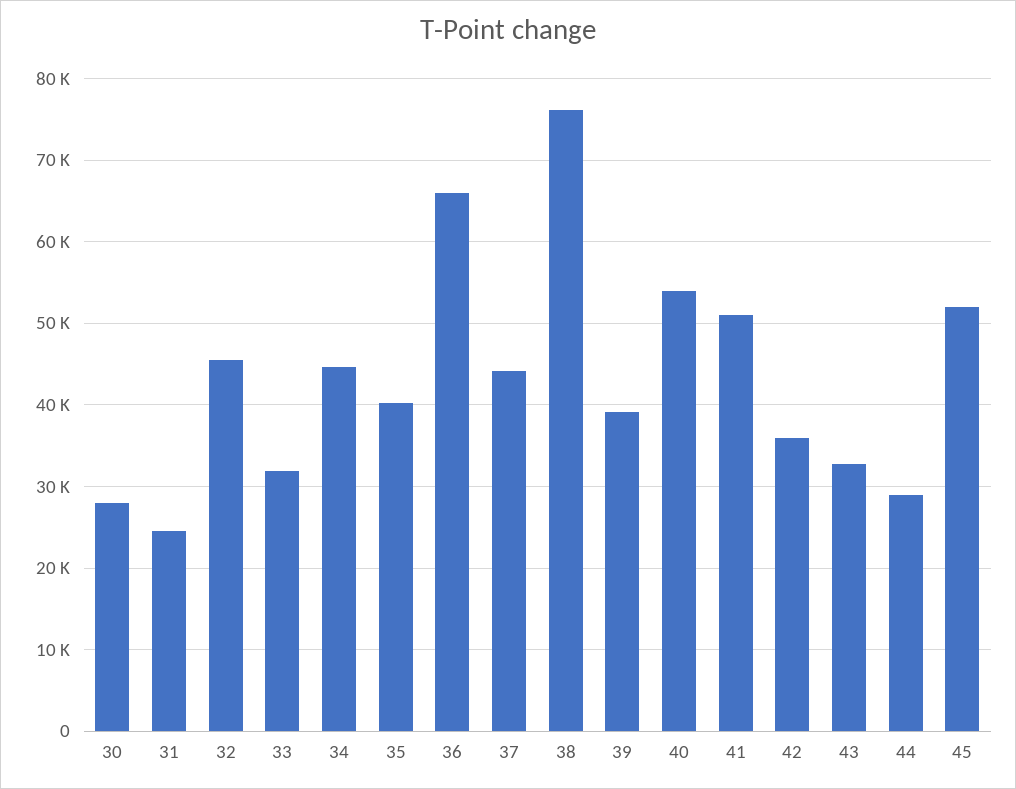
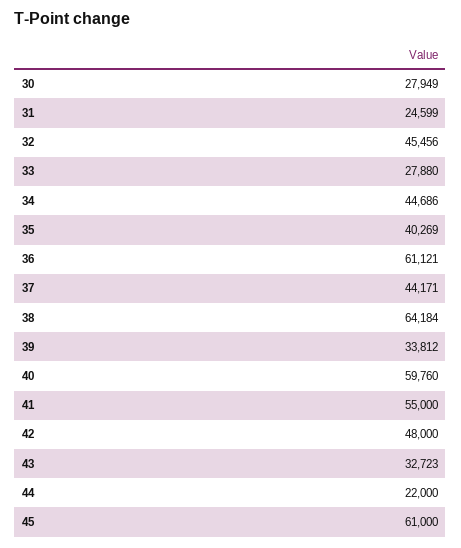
33: 32000 -> 27880
36: 66000 -> 61121
38: 76000 -> 64184
39: 39000 -> 33812
40: 54000 -> 59760
41: 51000 -> 55000
42: 36000 -> 48000
44: 29000 -> 22000
45: 52000 -> 61000

